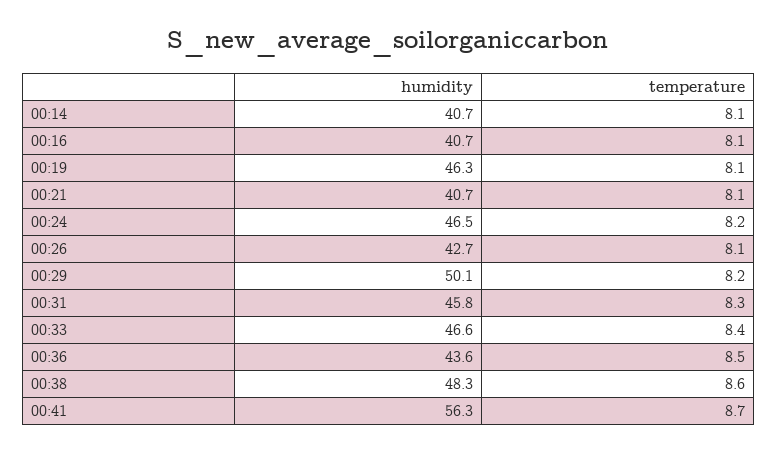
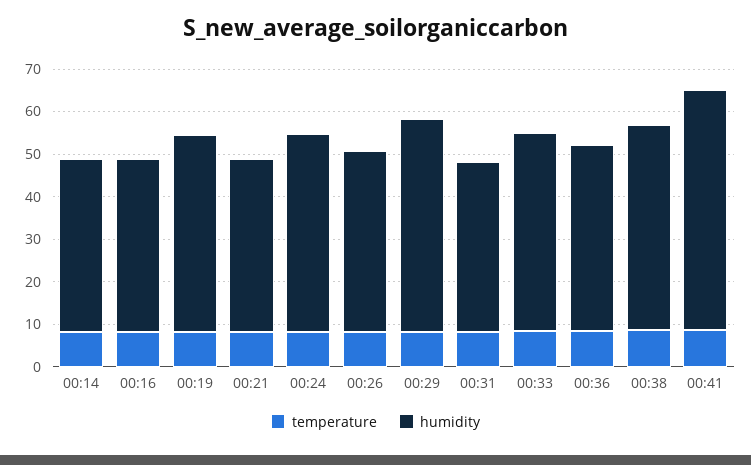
humidity, 00:31: 45.8 -> 40

